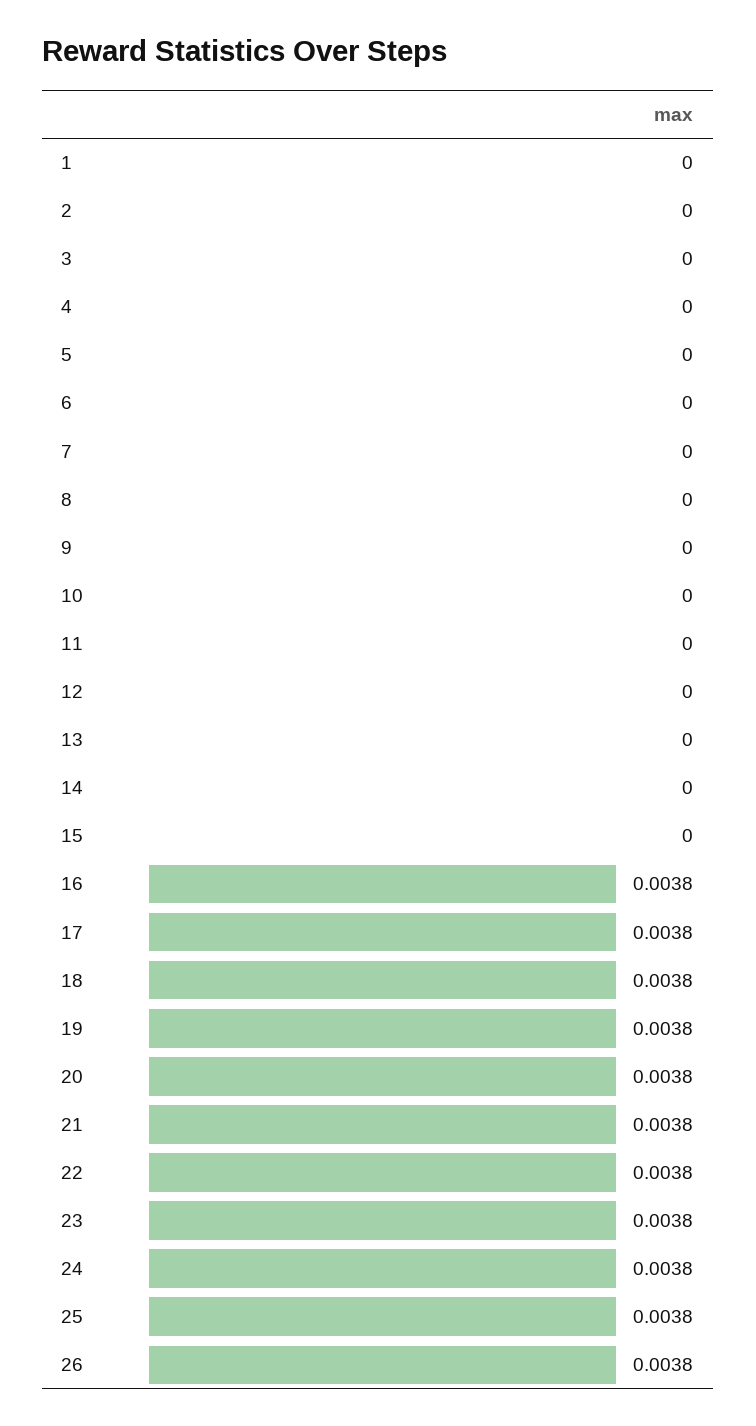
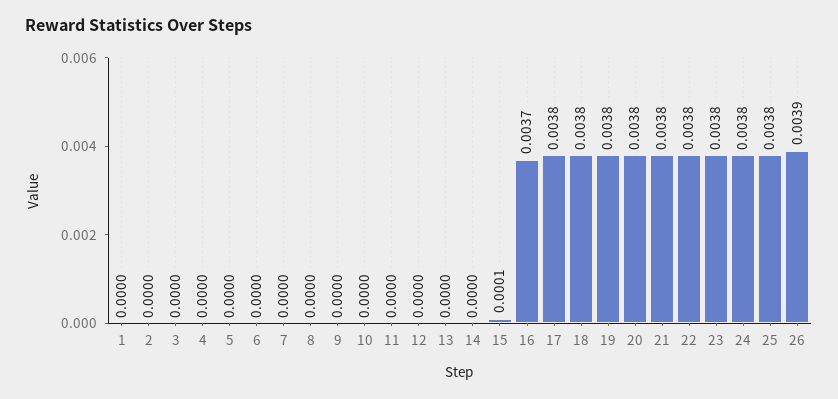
15: 0 -> 0.0001
16: 0.0038 -> 0.0037
26: 0.0038 -> 0.0039

